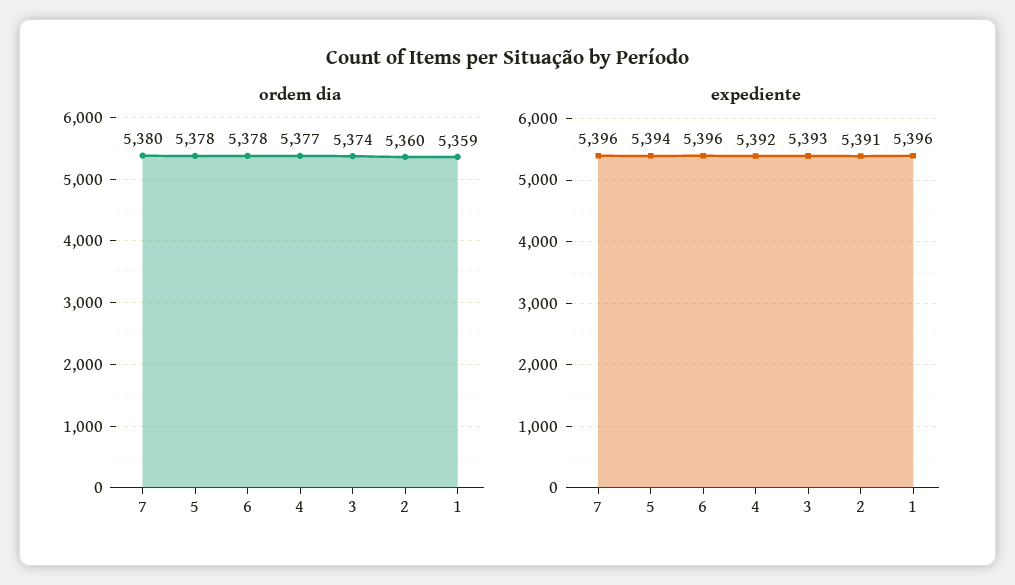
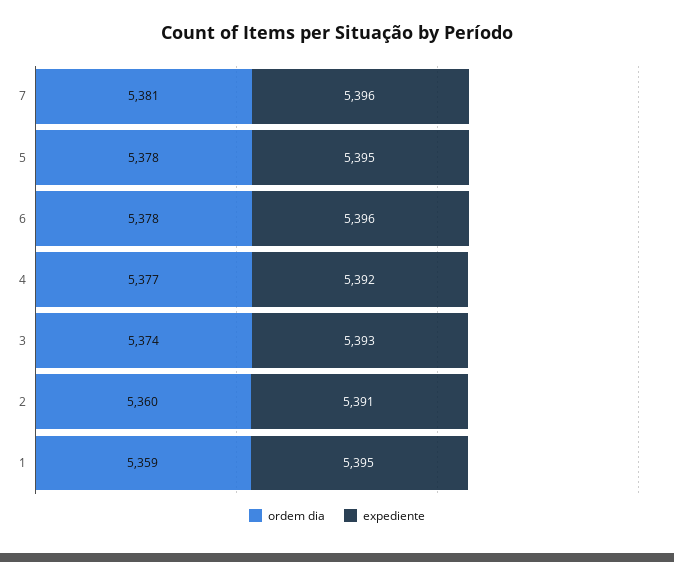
ordem dia, 7: 5380 -> 5381
expediente, 5: 5394 -> 5395
expediente, 1: 5396 -> 5395

